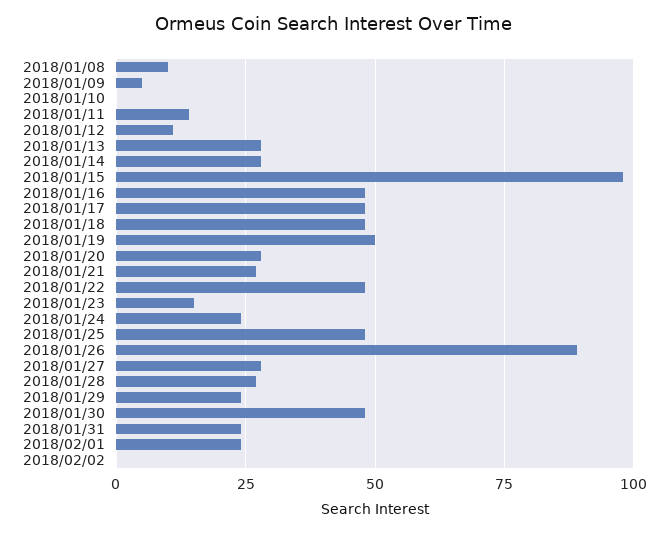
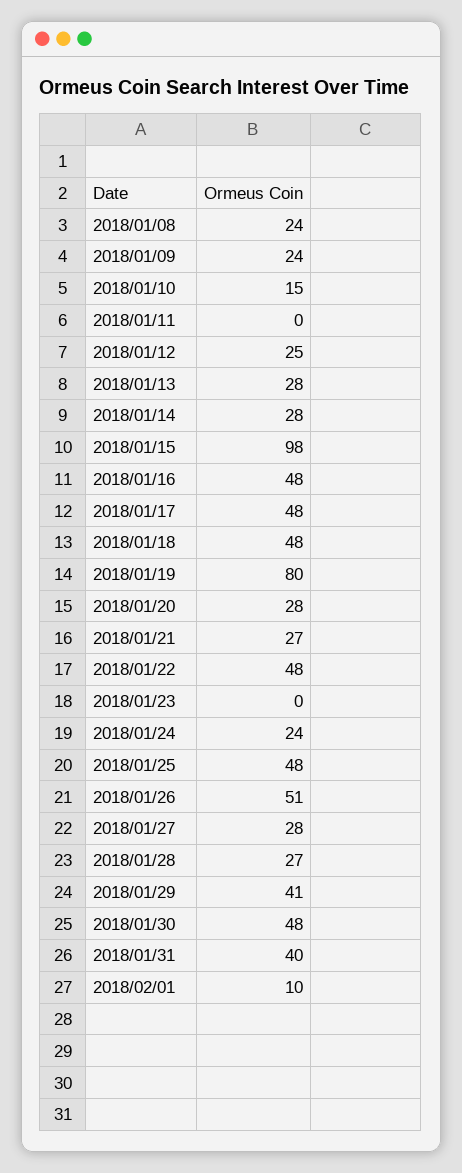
2018/01/08: 10 -> 24
2018/01/09: 5 -> 24
2018/01/10: 0 -> 15
2018/01/11: 15 -> 0
2018/01/12: 10 -> 25
2018/01/19: 50 -> 80
2018/01/23: 15 -> 0
2018/01/26: 90 -> 51
2018/01/29: 25 -> 41
2018/01/31: 25 -> 40
2018/02/01: 25 -> 10
2018/02/02: 0 -> none

